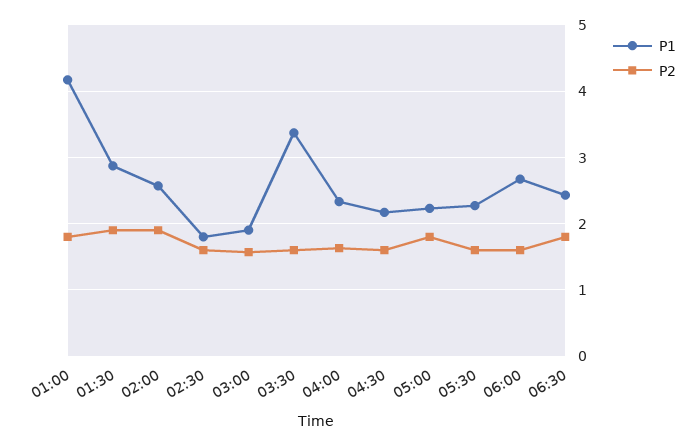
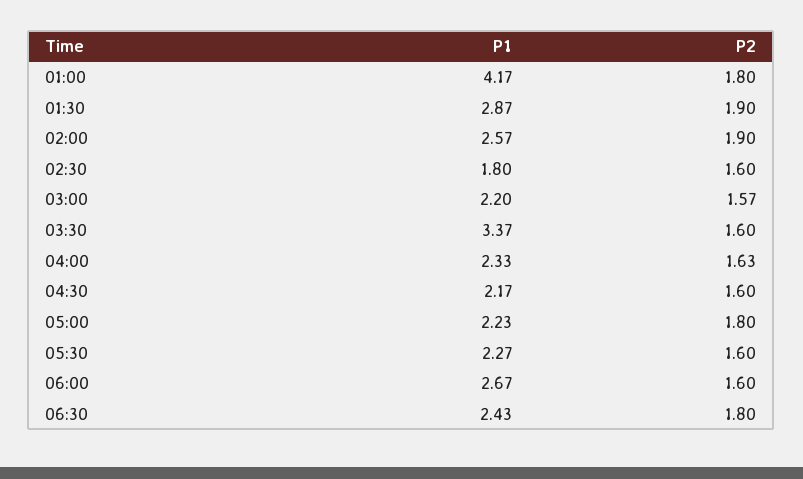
P1, 03:00: 1.9 -> 2.2

